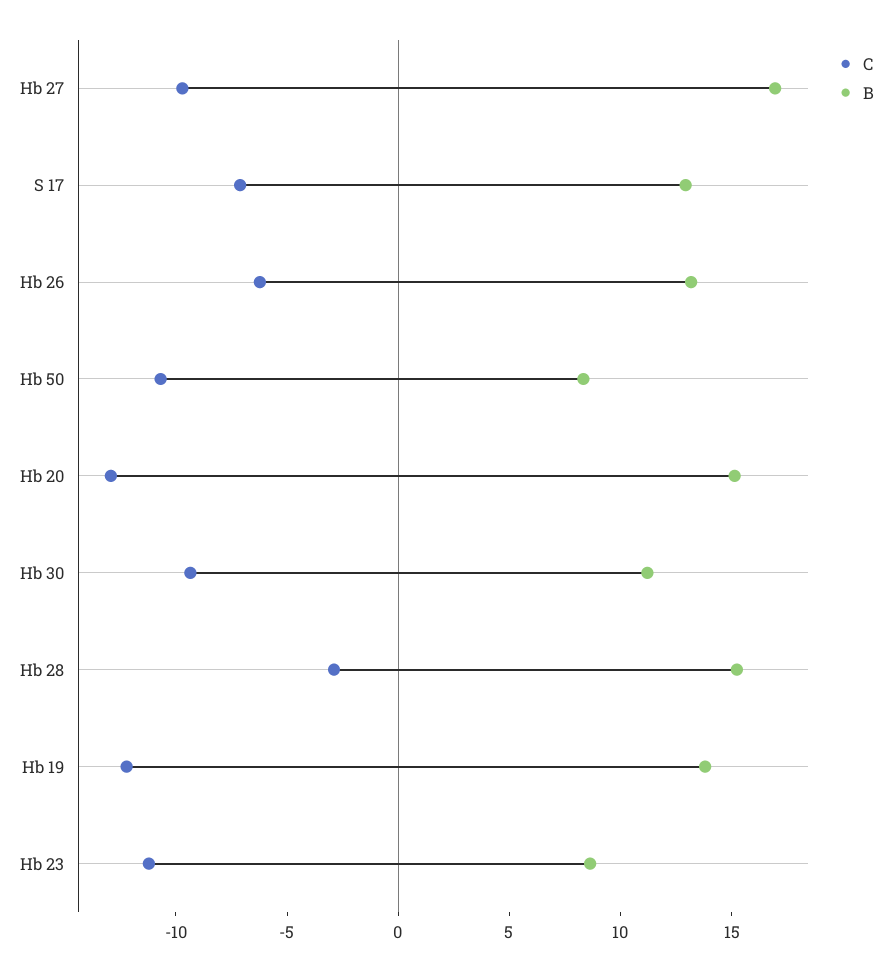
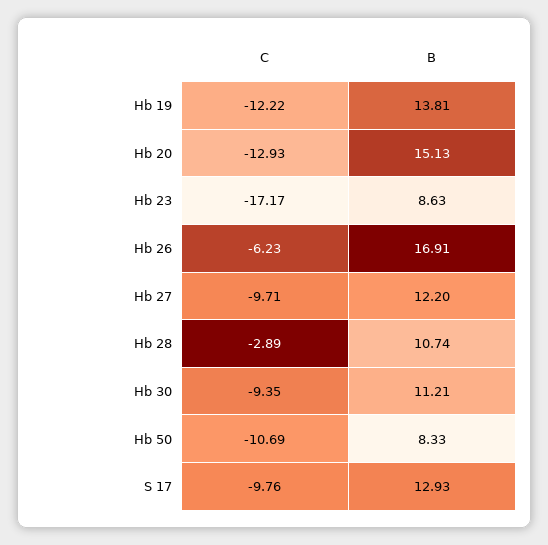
B, Hb 27: 17 -> 12.2
C, S 17: -7 -> -9.76
B, Hb 26: 13 -> 16.91
B, Hb 28: 15 -> 10.74
C, Hb 23: -11 -> -17.17

